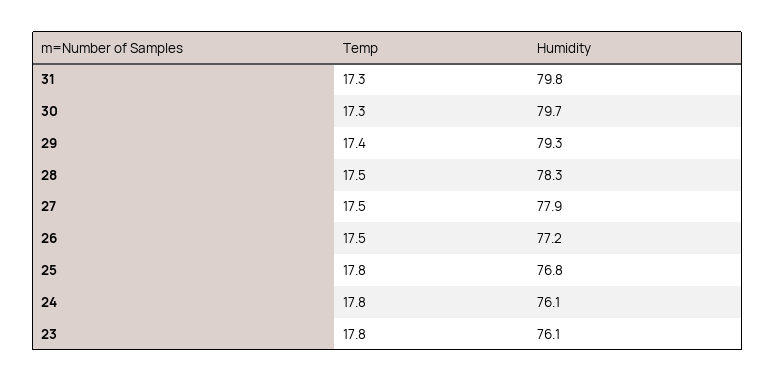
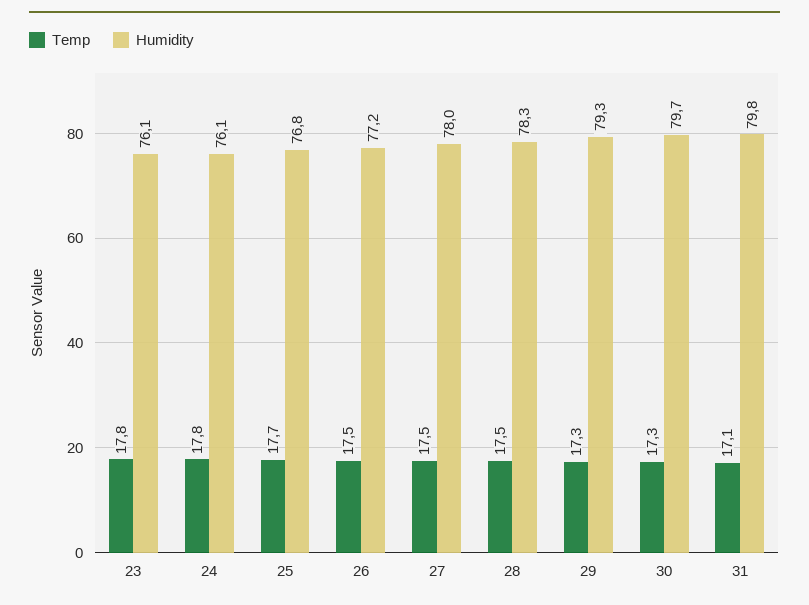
Temp, 31: 17.3 -> 17.1
Temp, 29: 17.4 -> 17.3
Humidity, 27: 77.9 -> 78
Temp, 25: 17.8 -> 17.7

